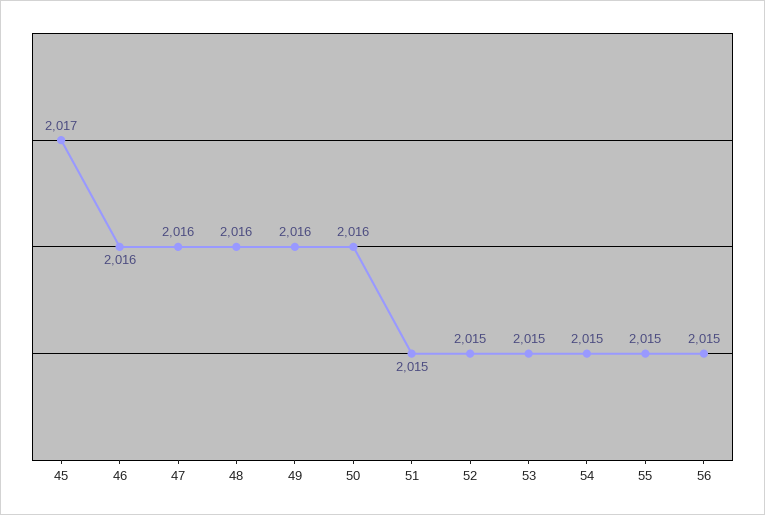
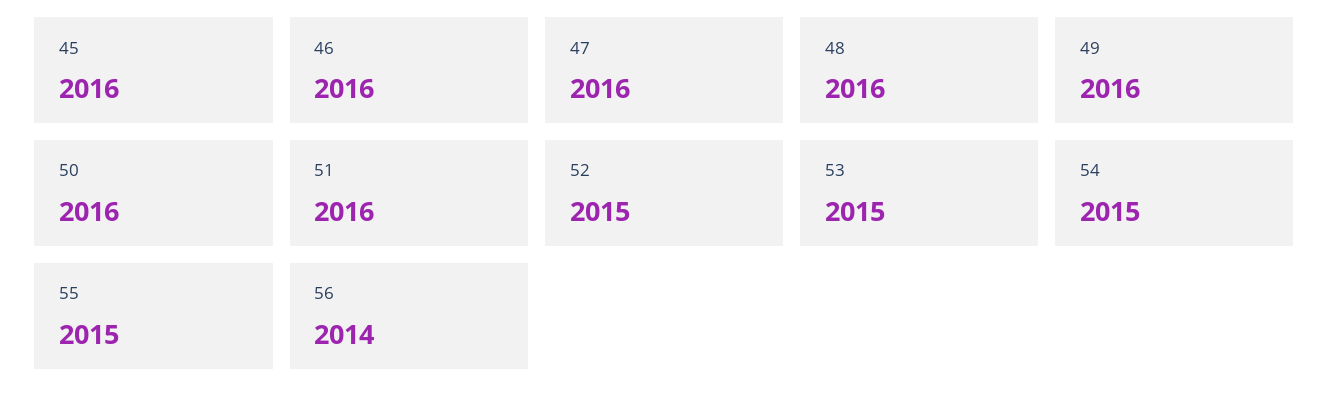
45: 2017 -> 2016
51: 2015 -> 2016
56: 2015 -> 2014

